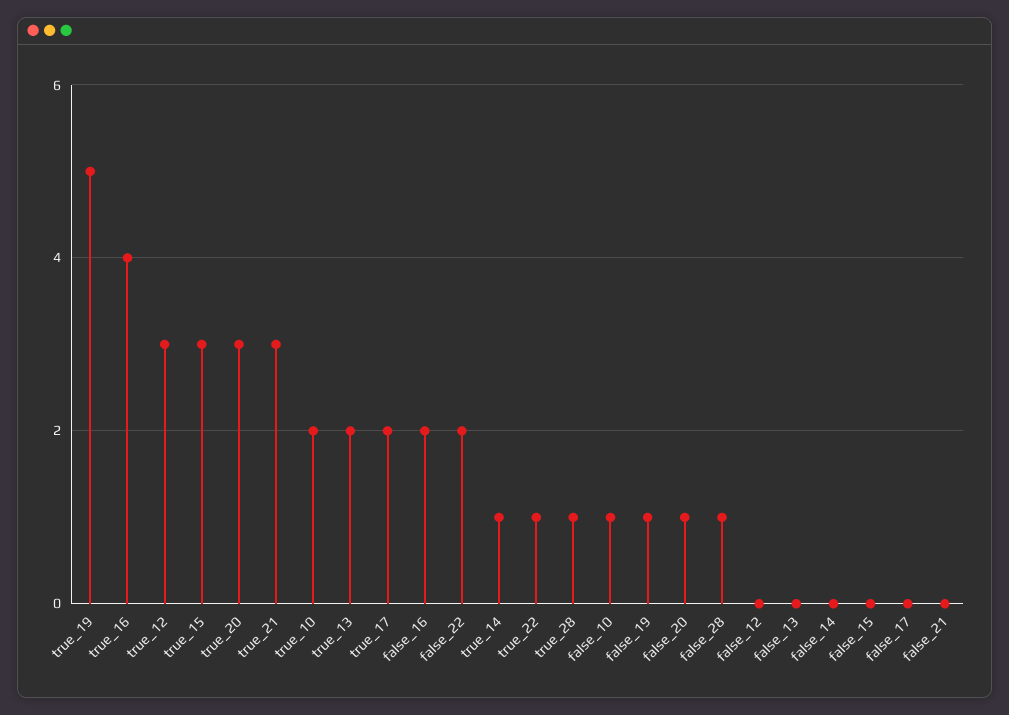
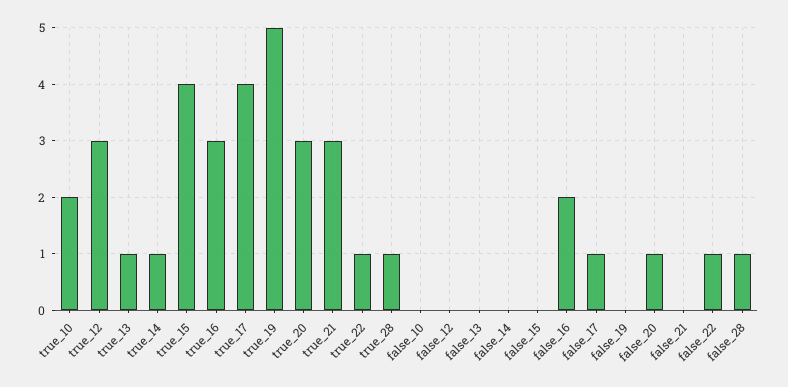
true_16: 4 -> 3
true_15: 3 -> 4
true_13: 2 -> 1
true_17: 2 -> 4
false_22: 2 -> 1
false_10: 1 -> 0
false_19: 1 -> 0
false_17: 0 -> 1

